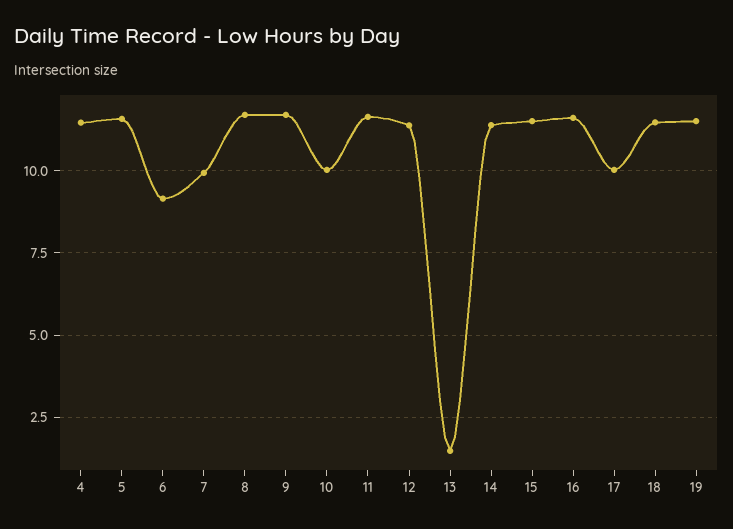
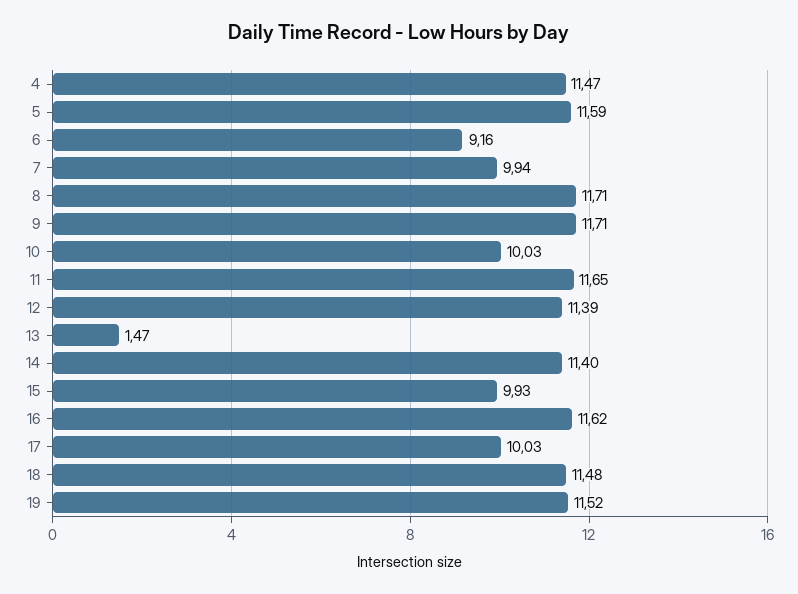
15: 11.5 -> 9.93

